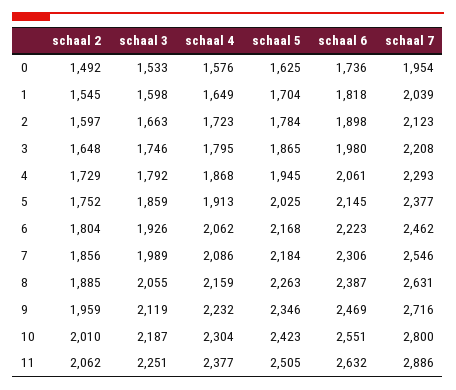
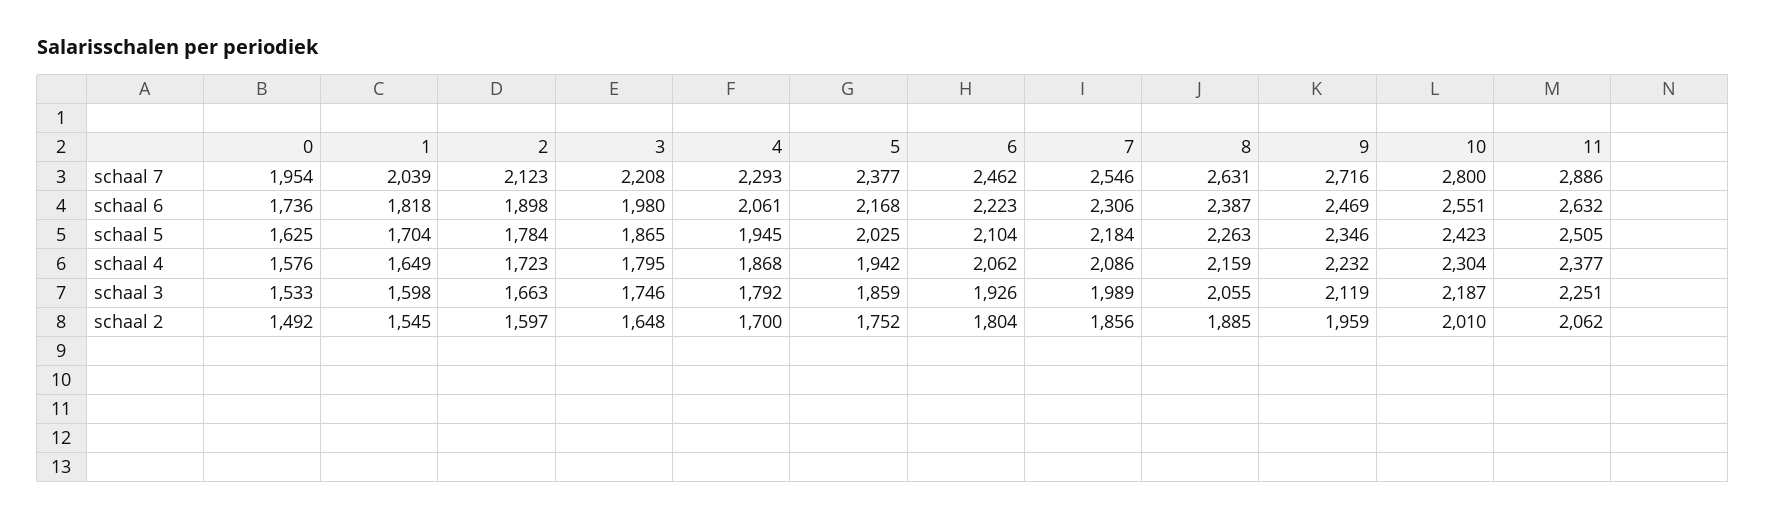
schaal 2, 4: 1729 -> 1700
schaal 4, 5: 1913 -> 1942
schaal 6, 5: 2145 -> 2168
schaal 5, 6: 2168 -> 2104

